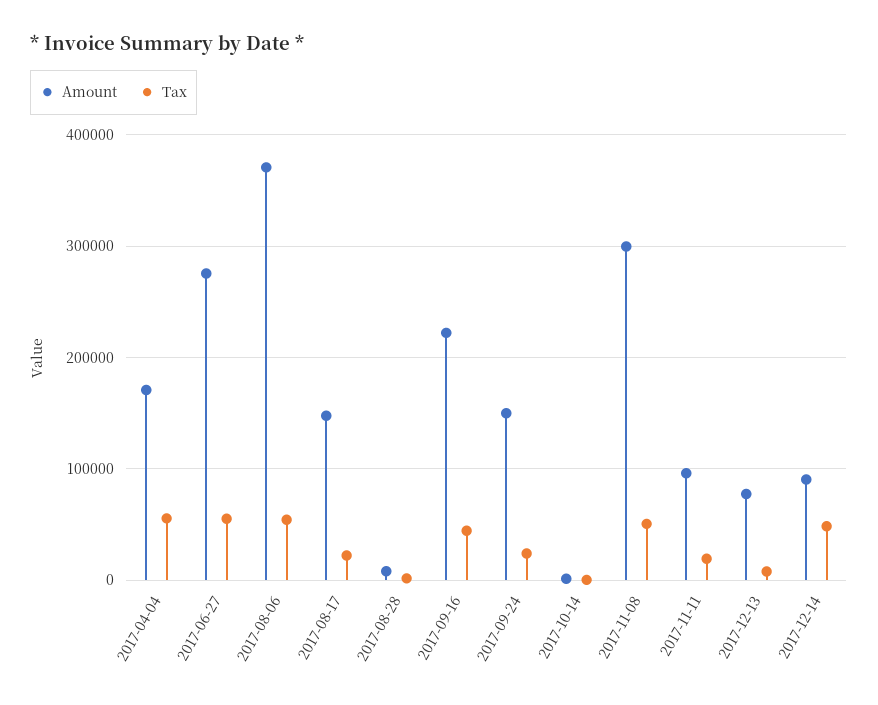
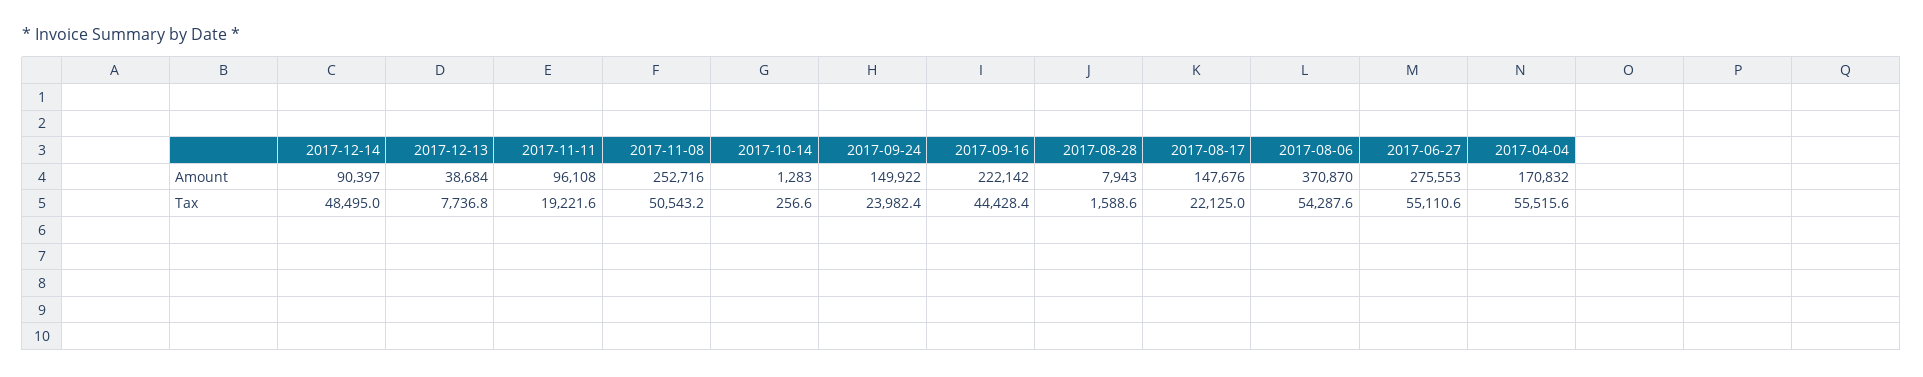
Amount, 2017-11-08: 300000 -> 252716
Amount, 2017-12-13: 80000 -> 38684

